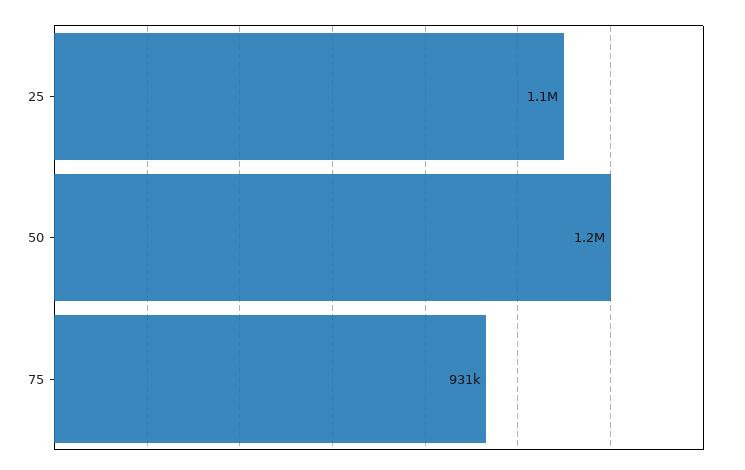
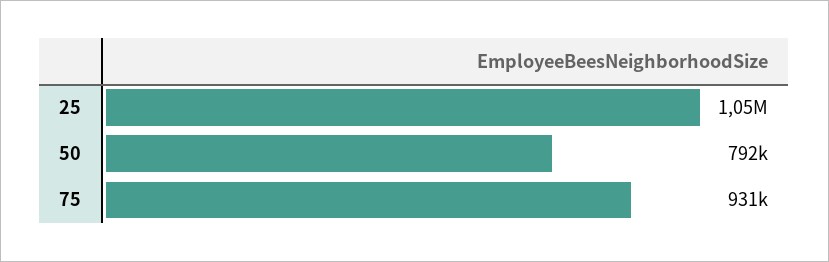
50: 1200000 -> 792000

